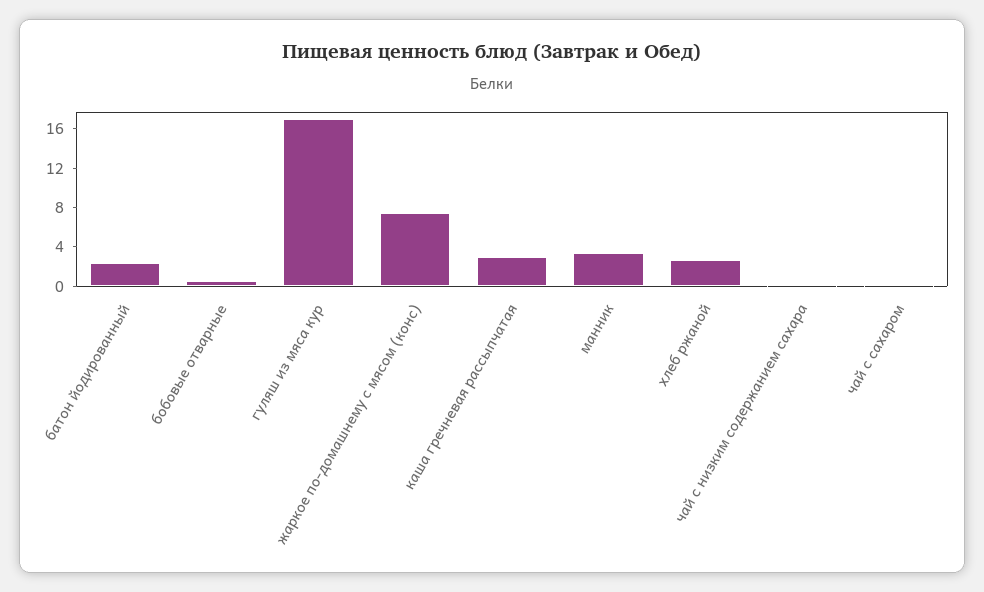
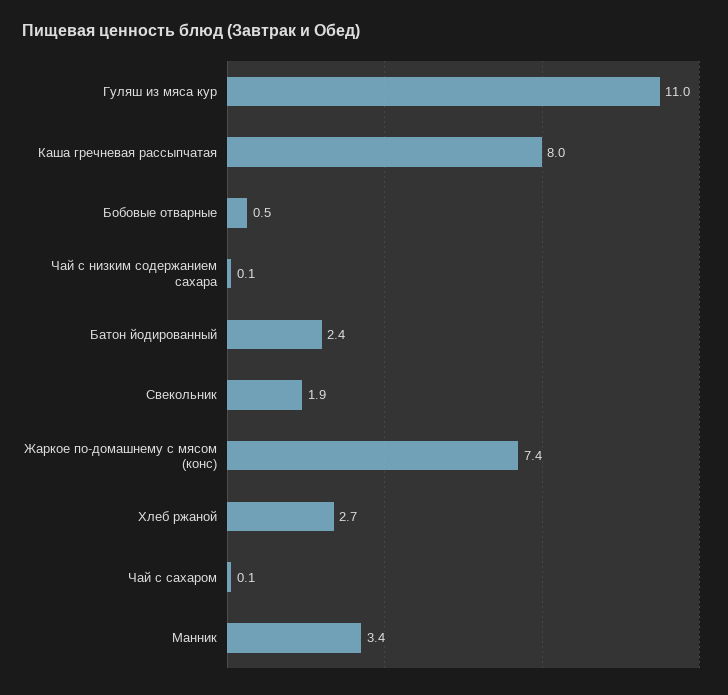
гуляш из мяса кур: 17 -> 11
каша гречневая рассыпчатая: 3 -> 8
Свекольник: none -> 1.9

